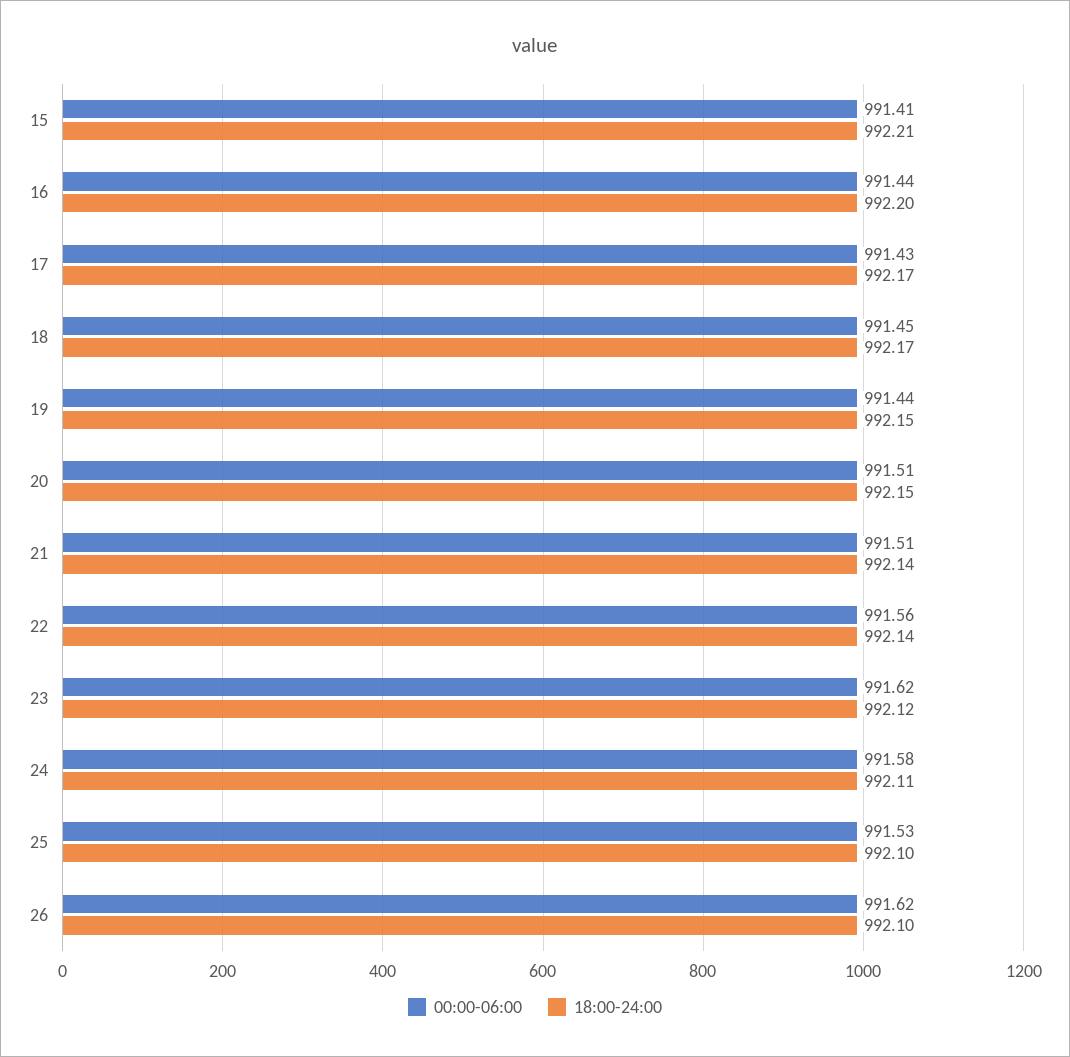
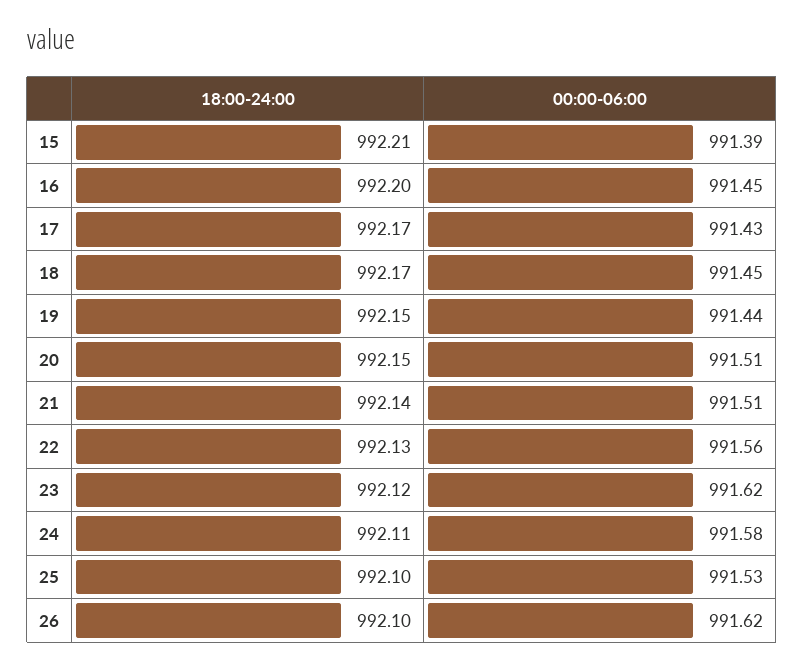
00:00-06:00, 15: 991.41 -> 991.39
00:00-06:00, 16: 991.44 -> 991.45
18:00-24:00, 22: 992.14 -> 992.13

